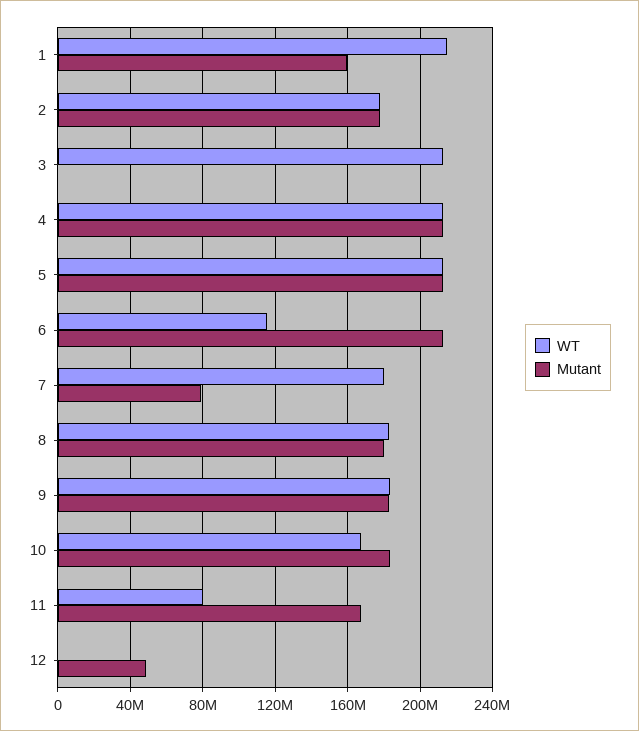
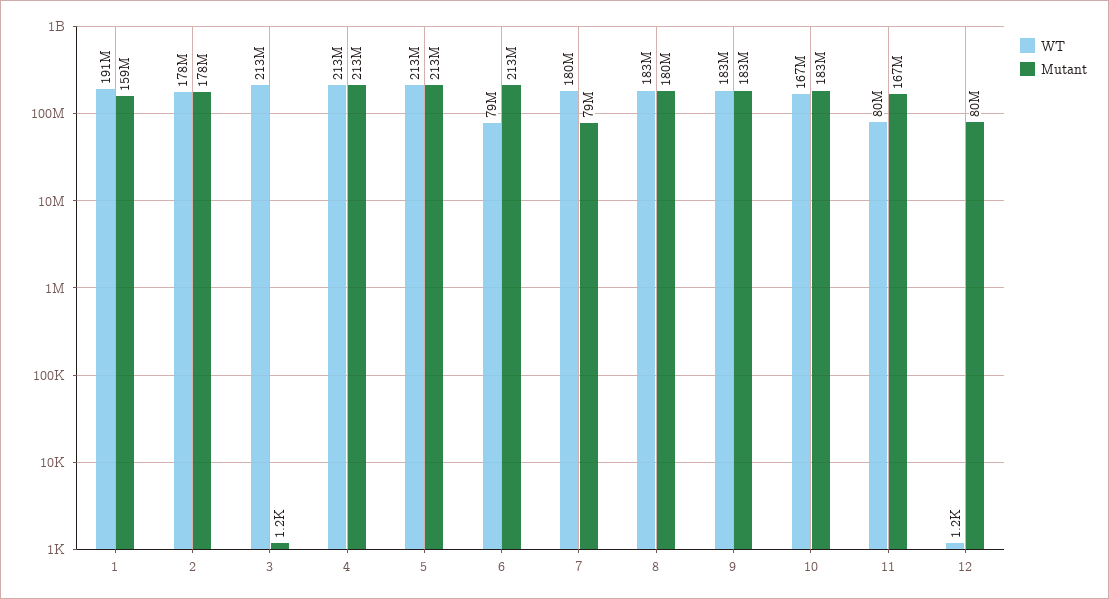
WT, 1: 215000000 -> 191000000
WT, 6: 115000000 -> 79000000
Mutant, 12: 50000000 -> 80000000

